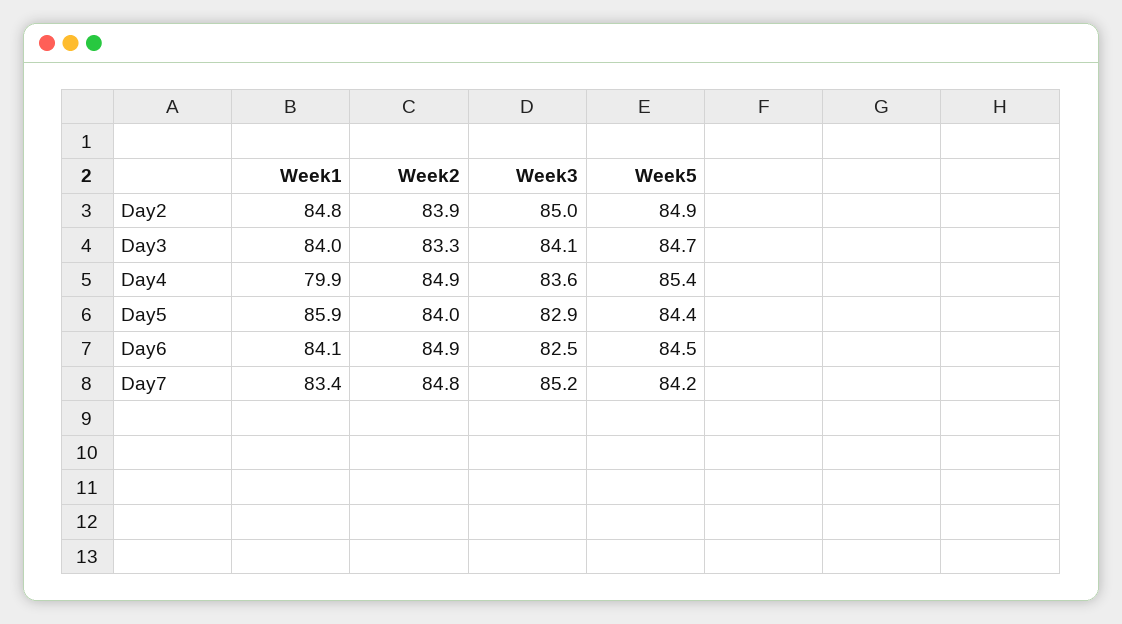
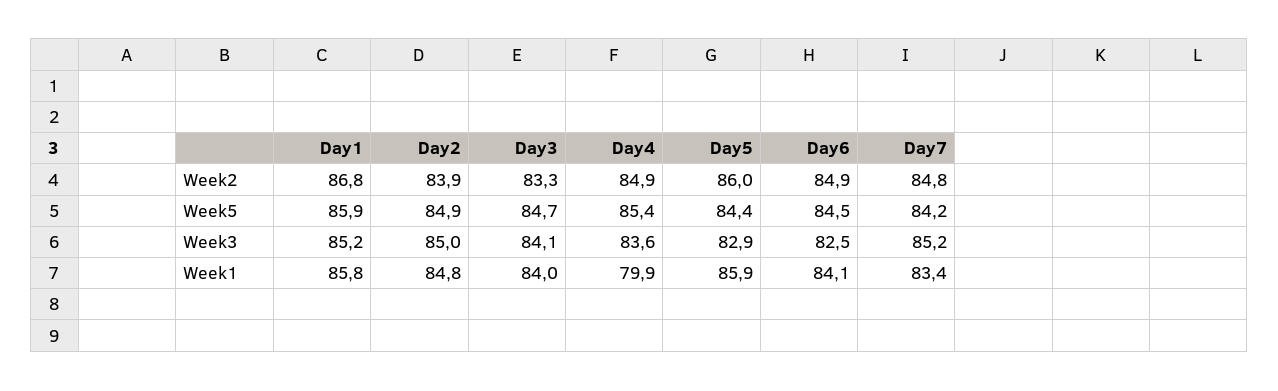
Week2, Day5: 84 -> 86
Week2, Day1: none -> 86.8
Week5, Day1: none -> 85.9
Week3, Day1: none -> 85.2
Week1, Day1: none -> 85.8

